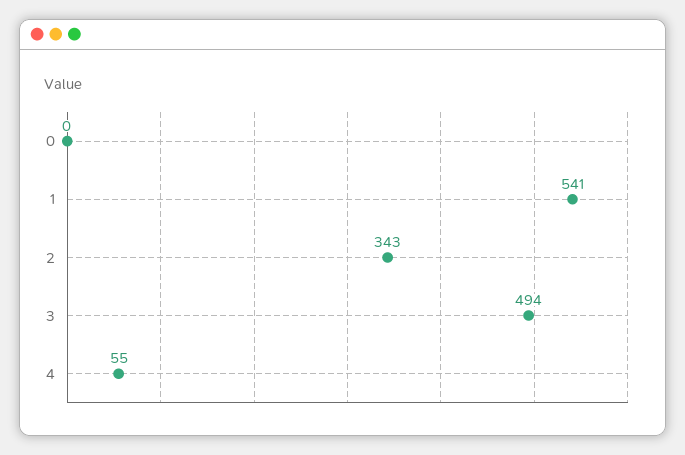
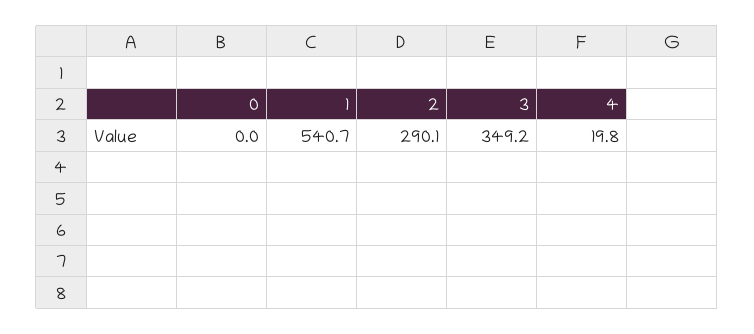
2: 343 -> 290.1
3: 494 -> 349.2
4: 55 -> 19.8

